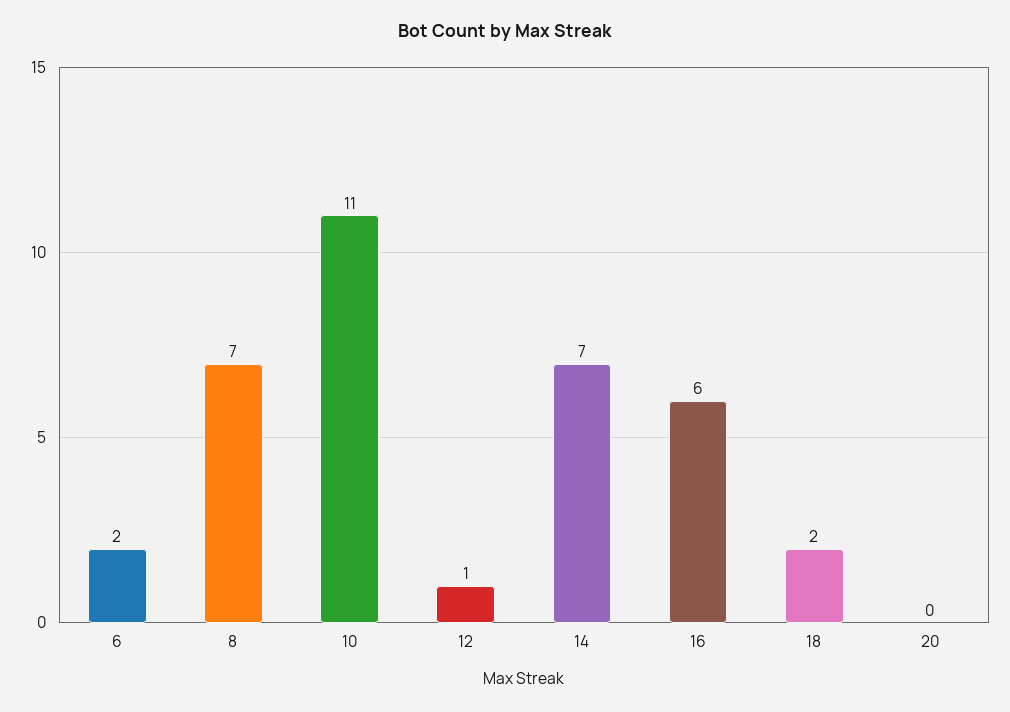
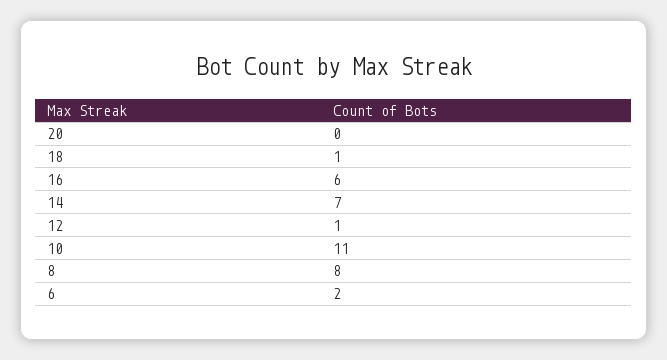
8: 7 -> 8
18: 2 -> 1

